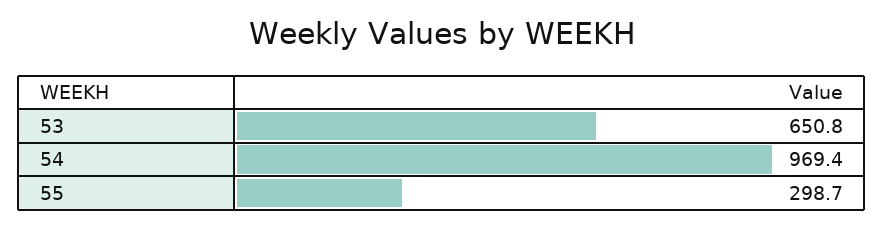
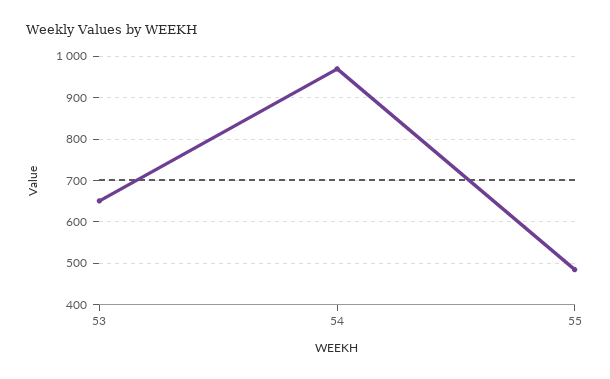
55: 298.7 -> 480

